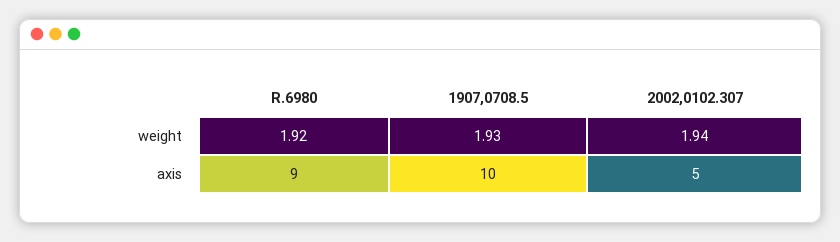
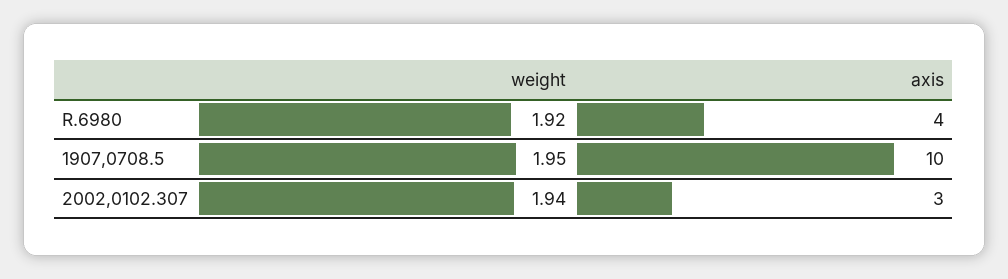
1907,0708.5, weight: 1.93 -> 1.95
R.6980, axis: 9 -> 4
2002,0102.307, axis: 5 -> 3

